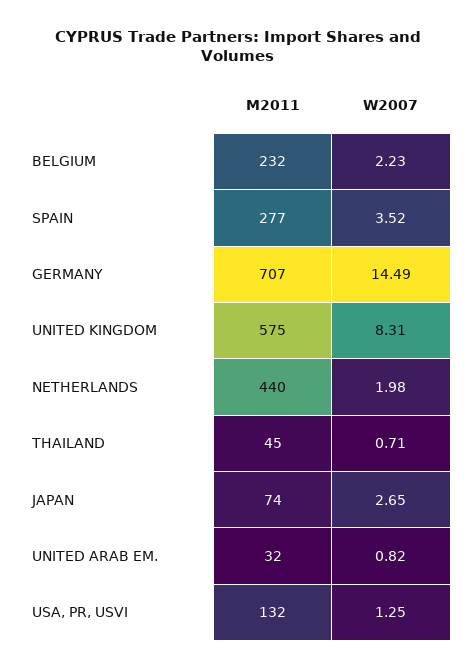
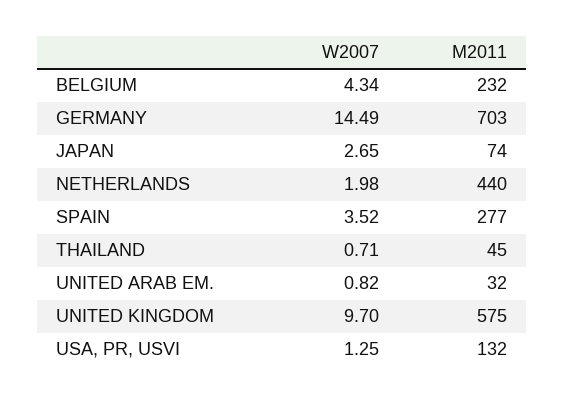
W2007, BELGIUM: 2.23 -> 4.34
M2011, GERMANY: 707 -> 703
W2007, UNITED KINGDOM: 8.31 -> 9.7

